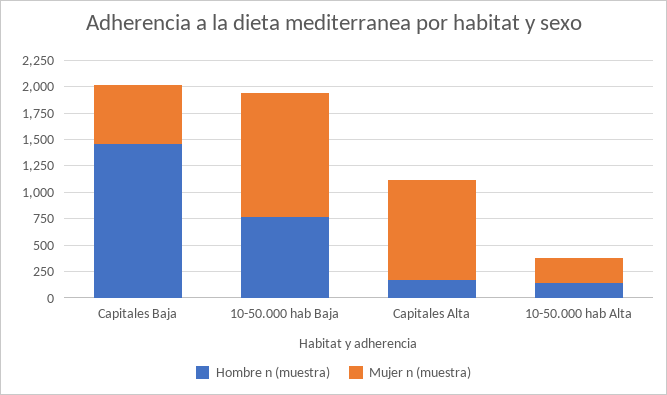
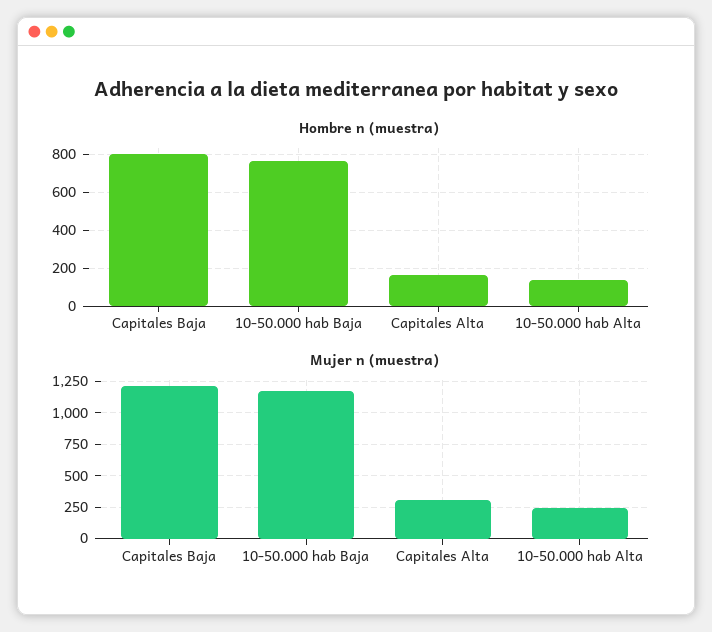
Hombre n (muestra), Capitales Baja: 1500 -> 800
Mujer n (muestra), Capitales Baja: 500 -> 1200
Mujer n (muestra), Capitales Alta: 1000 -> 300

